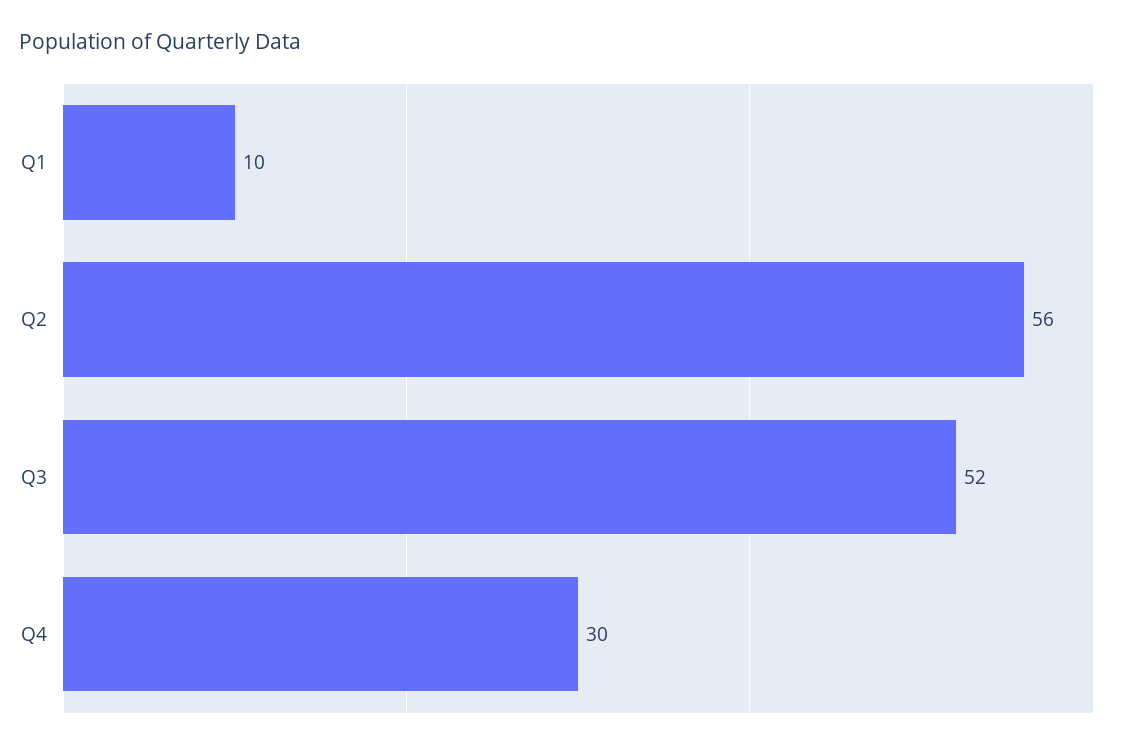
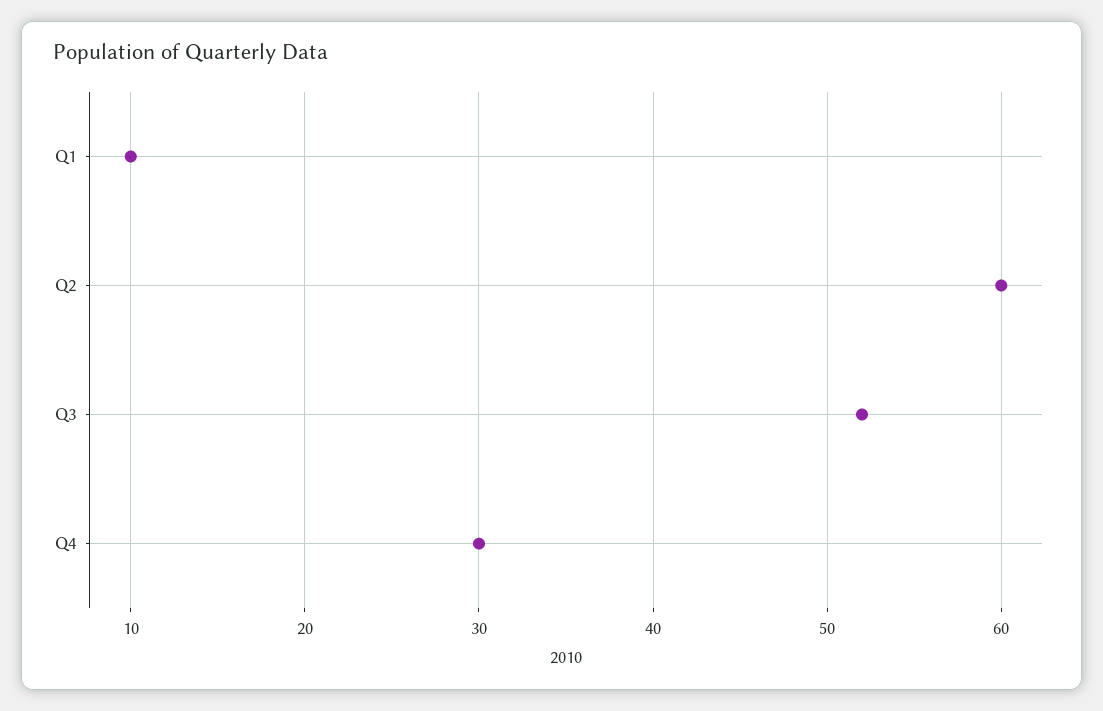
Q2: 56 -> 60

